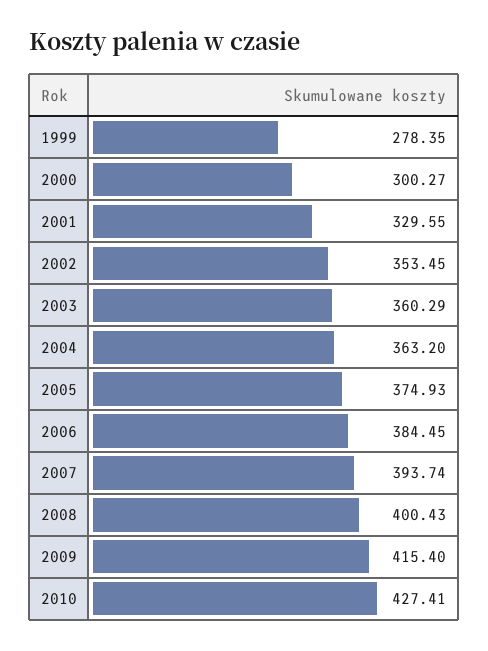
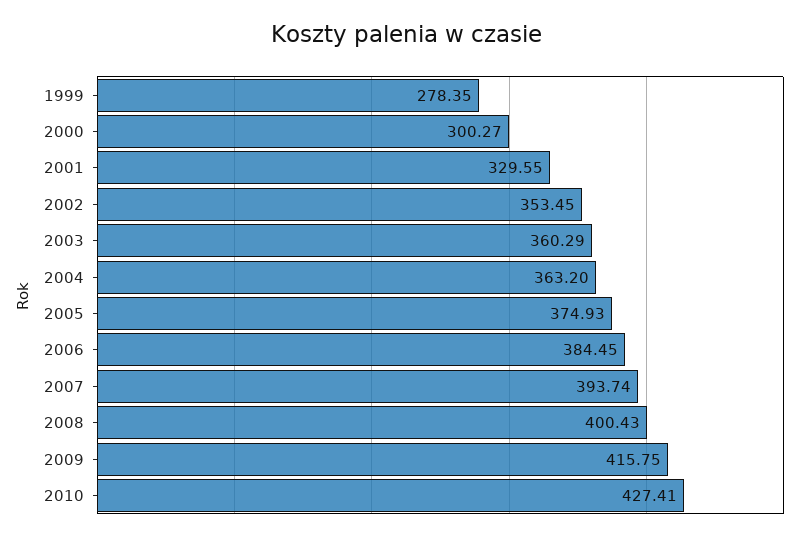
2009: 415.4 -> 415.75

